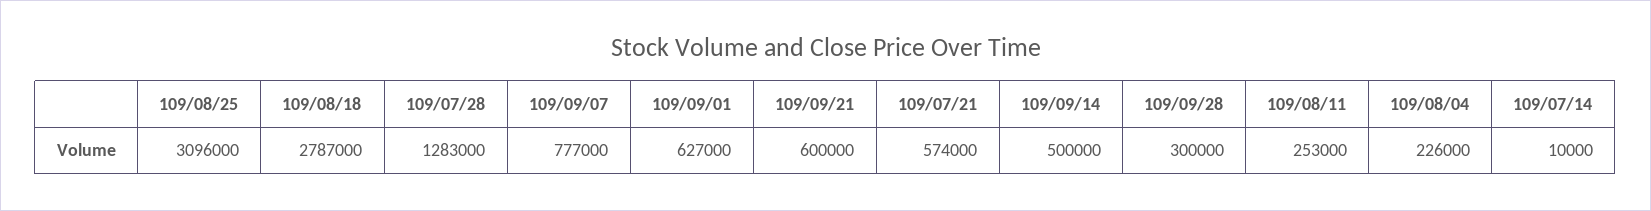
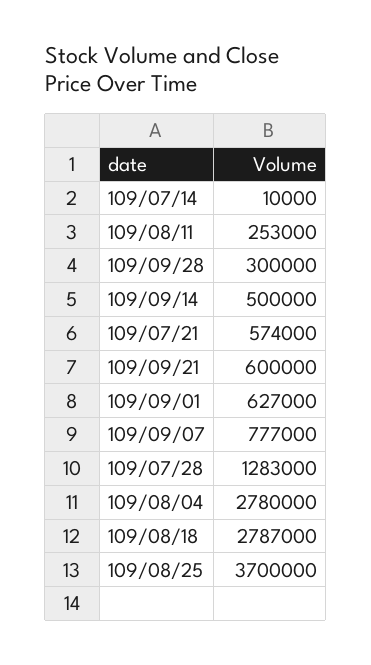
109/08/25: 3096000 -> 3700000
109/08/04: 226000 -> 2780000

